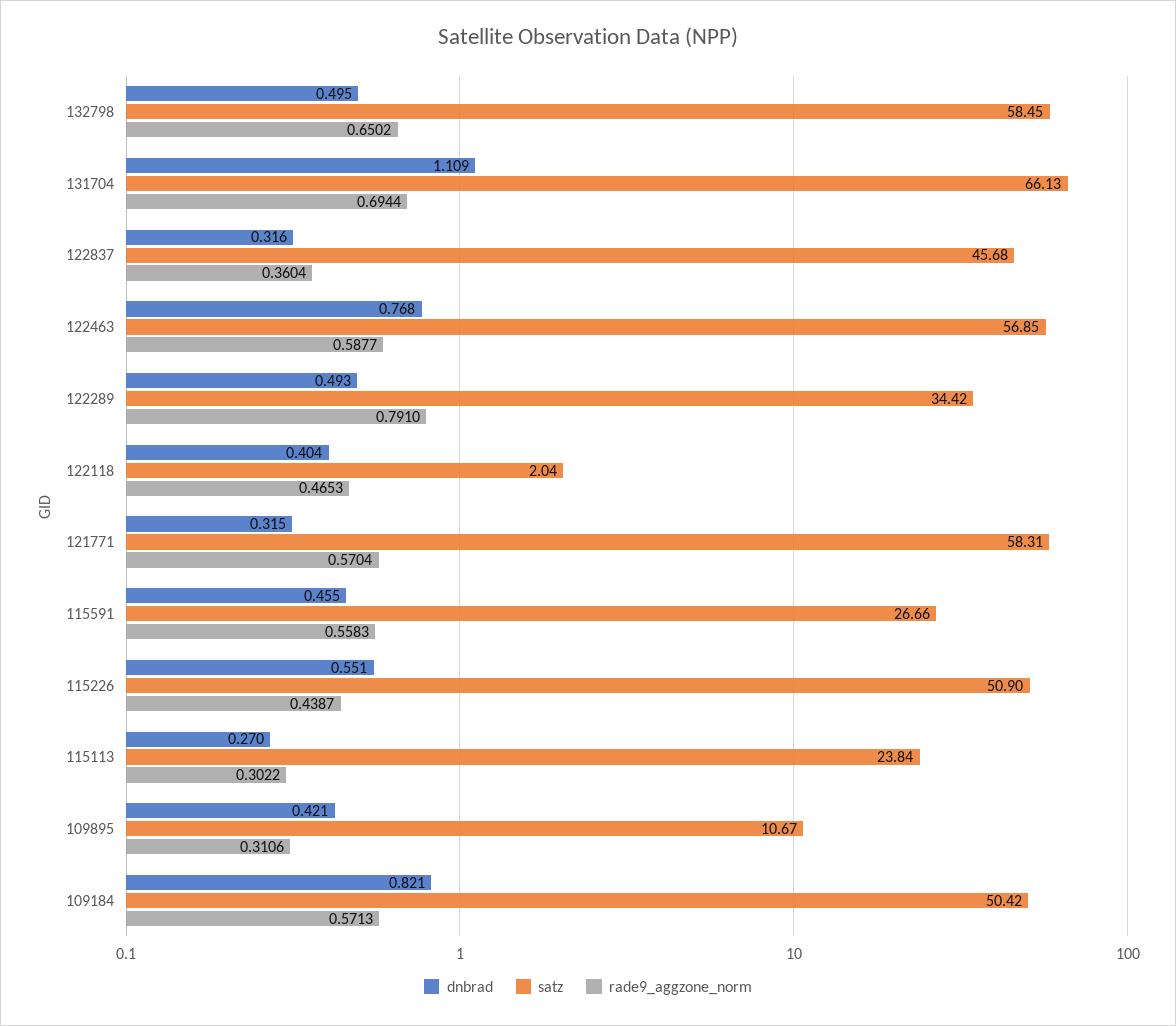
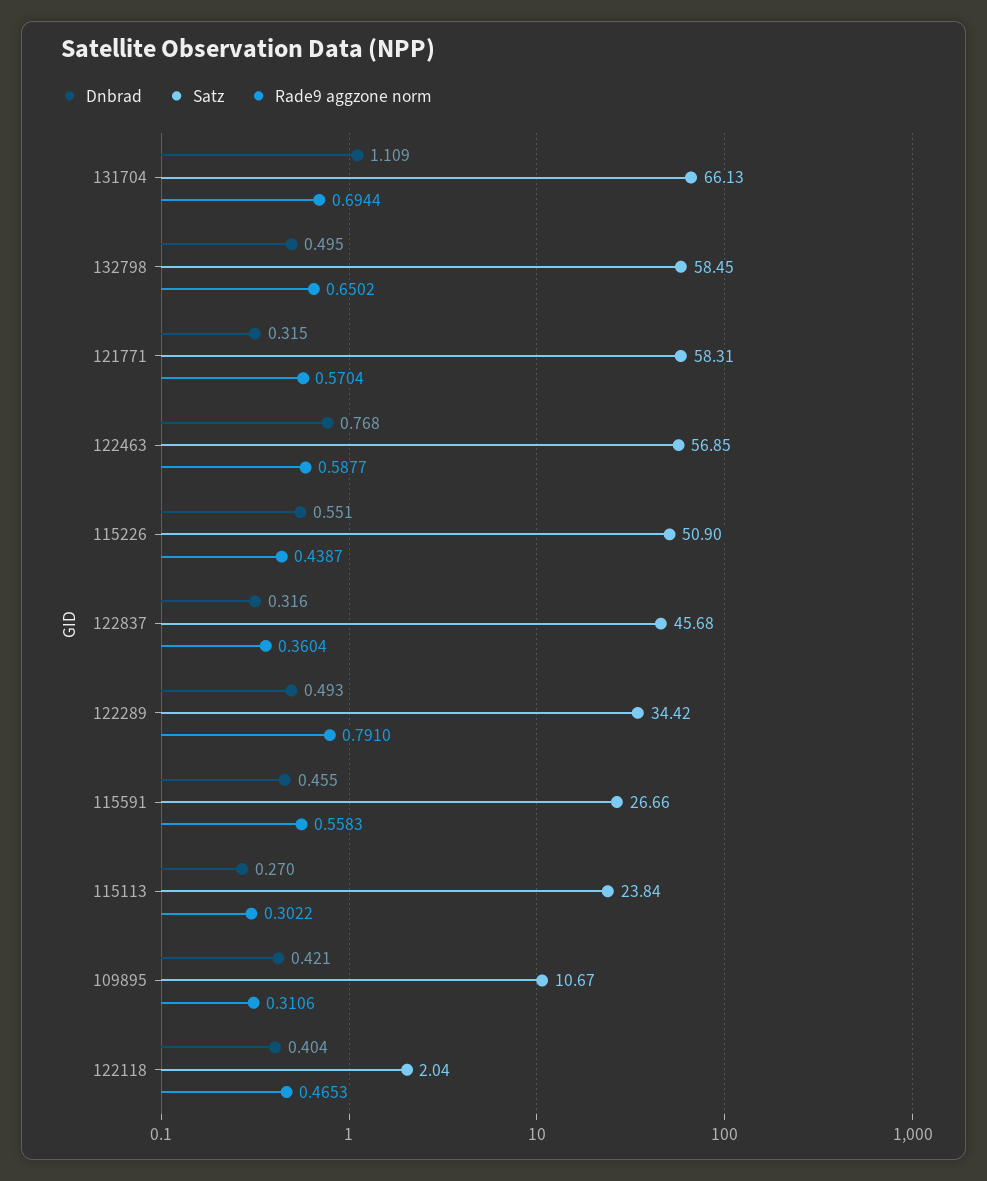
dnbrad, 109184: 0.821 -> none
satz, 109184: 50.42 -> none
rade9_aggzone_norm, 109184: 0.5713 -> none

